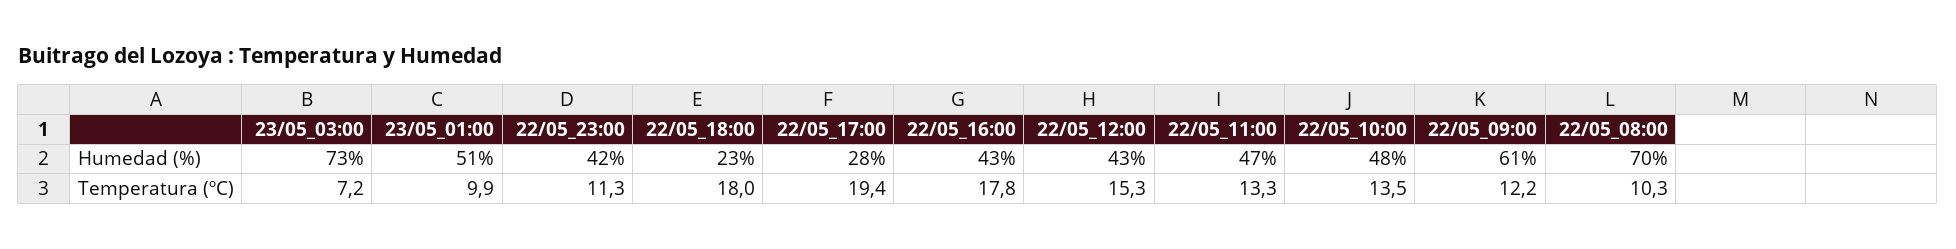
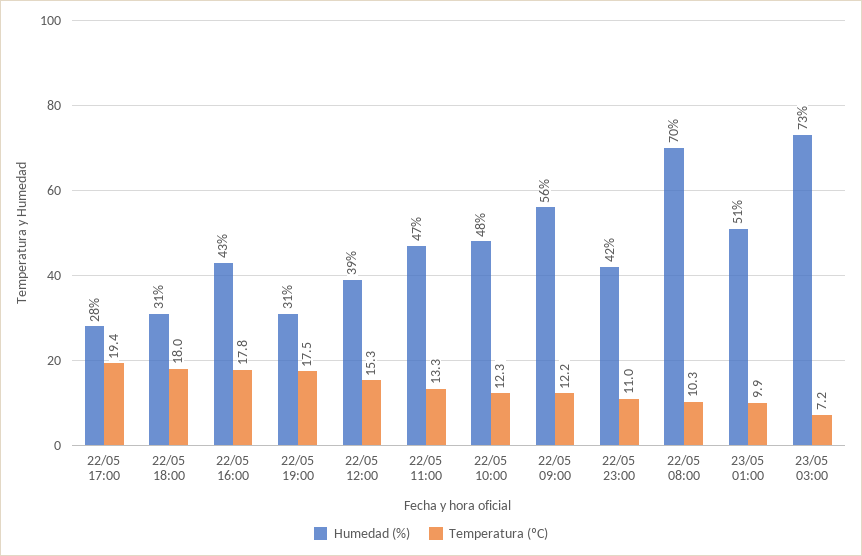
Humedad (%), 22/05_18:00: 23 -> 31
Humedad (%), 22/05_12:00: 43 -> 39
Humedad (%), 22/05_09:00: 61 -> 56
Temperatura (ºC), 22/05_23:00: 11.3 -> 11
Temperatura (ºC), 22/05_10:00: 13.5 -> 12.3
Humedad (%), 22/05 19:00: none -> 31
Temperatura (ºC), 22/05 19:00: none -> 17.5

